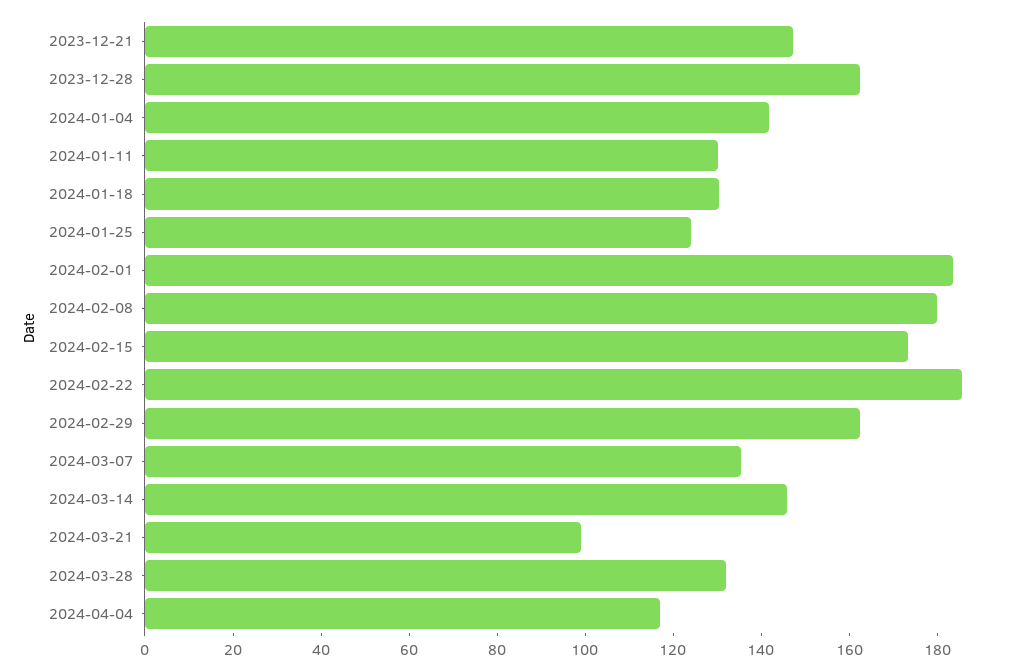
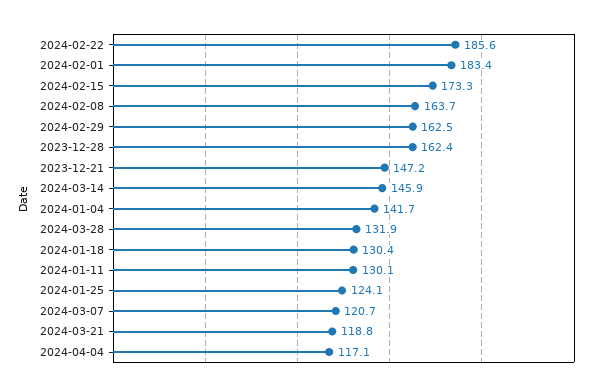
2024-02-08: 180 -> 163.7
2024-03-07: 135 -> 120.7
2024-03-21: 100 -> 118.8

